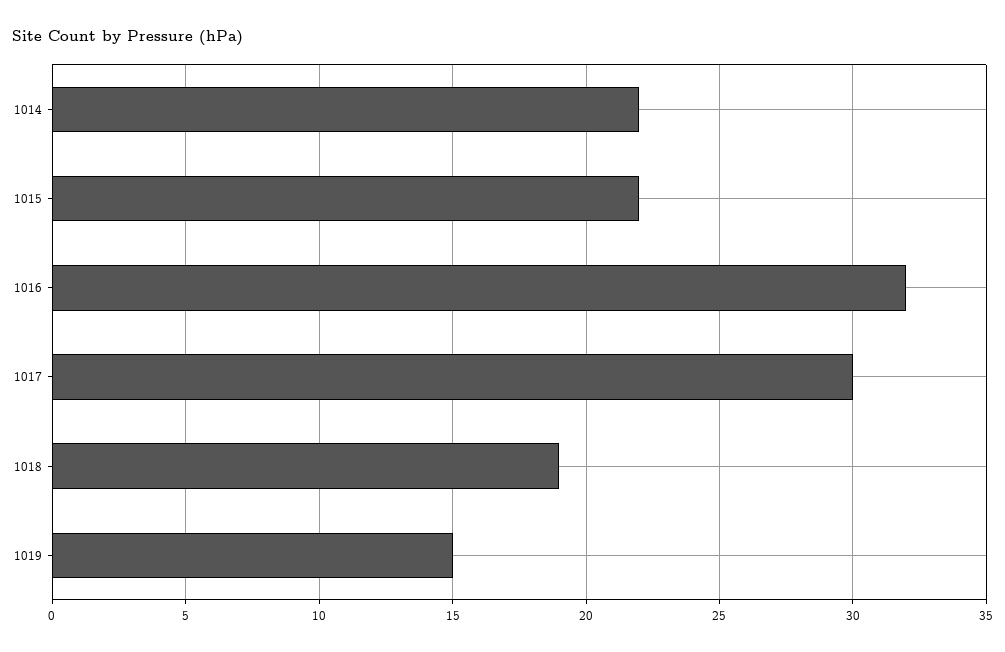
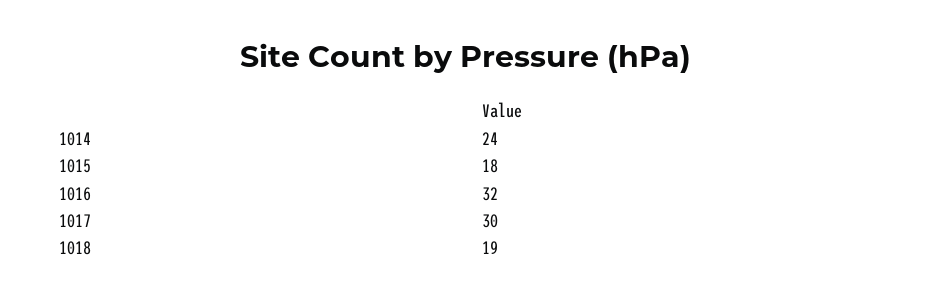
1014: 22 -> 24
1015: 22 -> 18
1019: 15 -> none

